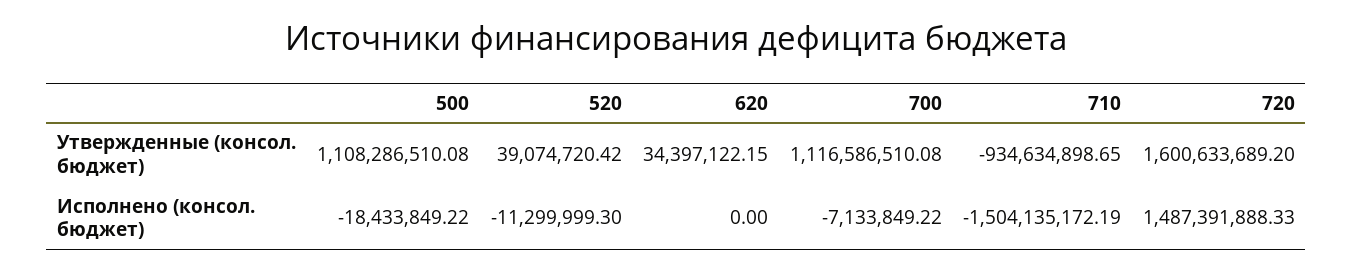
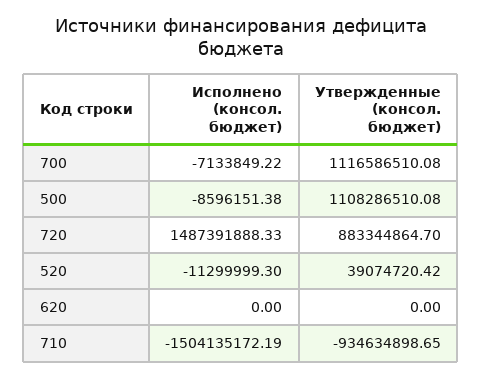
620, Утвержденные (консол. бюджет): 34397122.15 -> 0
720, Утвержденные (консол. бюджет): 1600633689.2 -> 883344864.7
500, Исполнено (консол. бюджет): -18433849.22 -> -8596151.38

